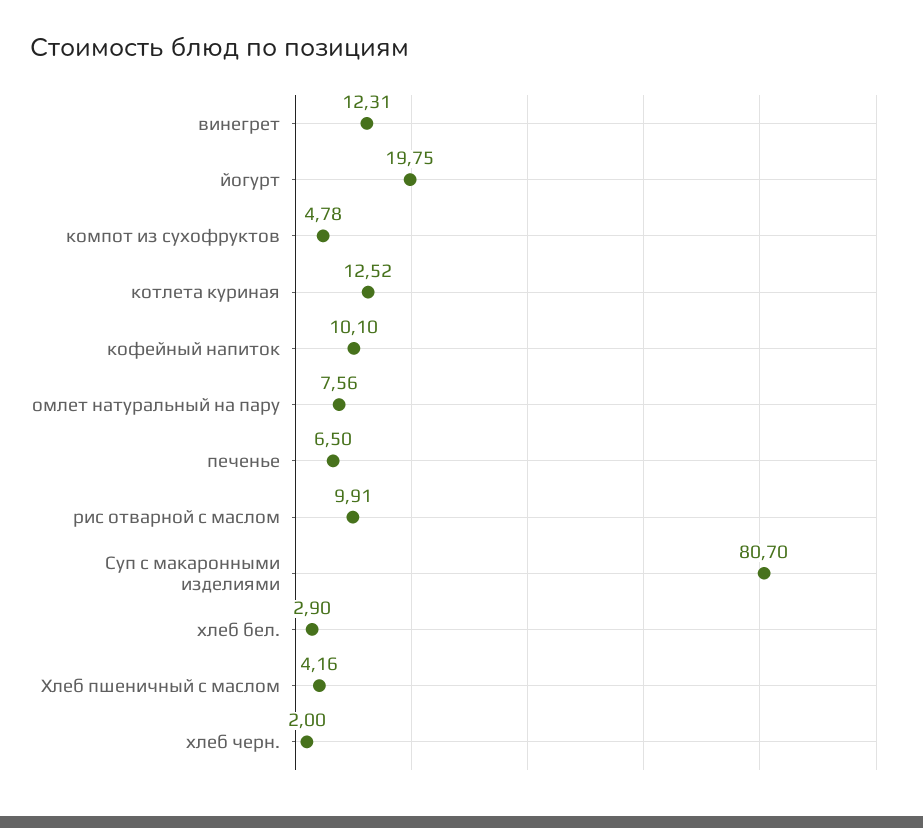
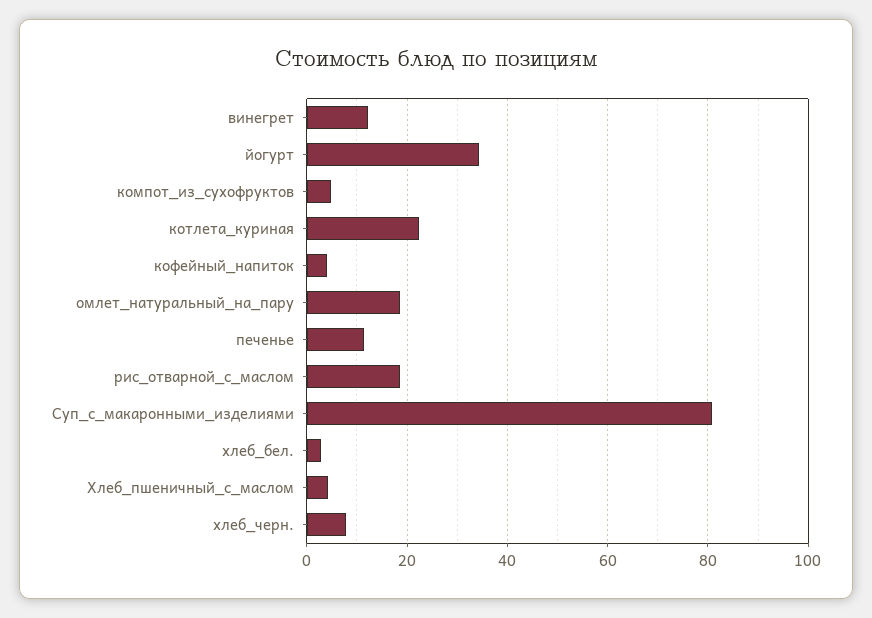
йогурт: 19.75 -> 34
котлета куриная: 12.52 -> 22
кофейный напиток: 10.1 -> 4
омлет натуральный на пару: 7.56 -> 18
печенье: 6.5 -> 12
рис отварной с маслом: 9.91 -> 18
хлеб черн.: 2 -> 8

